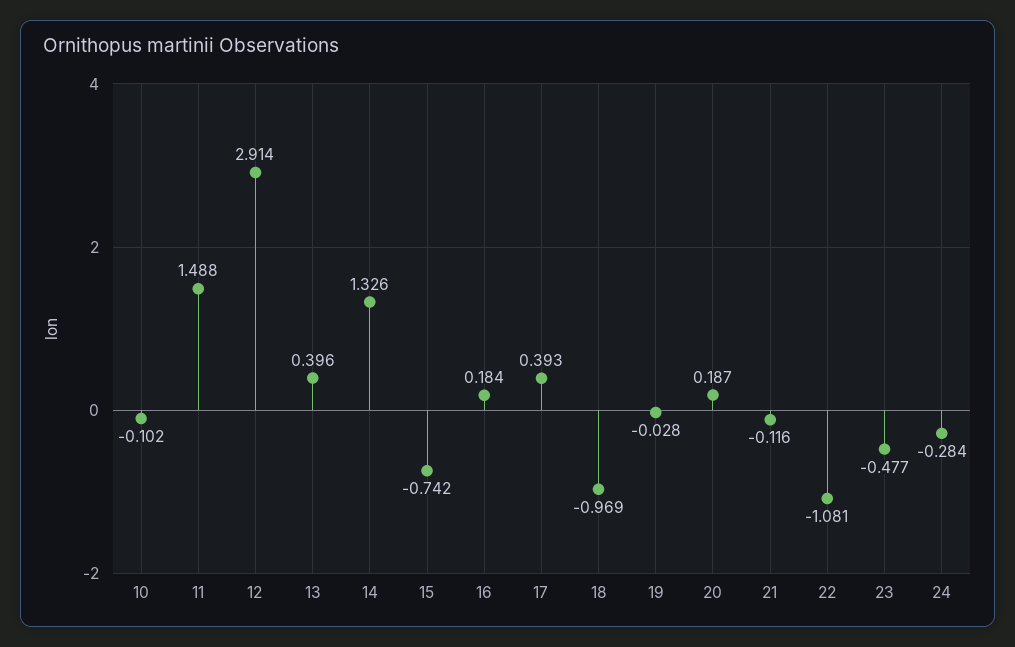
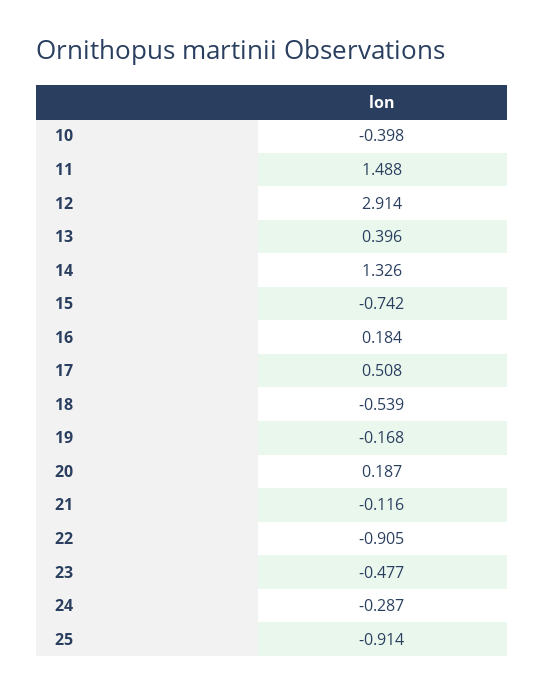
10: -0.102 -> -0.398
17: 0.393 -> 0.508
18: -0.969 -> -0.539
19: -0.028 -> -0.168
22: -1.081 -> -0.905
24: -0.284 -> -0.287
25: none -> -0.914

